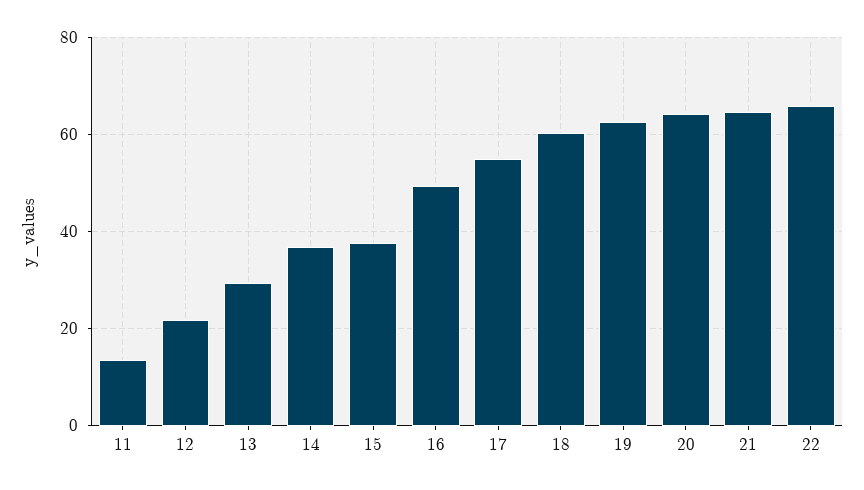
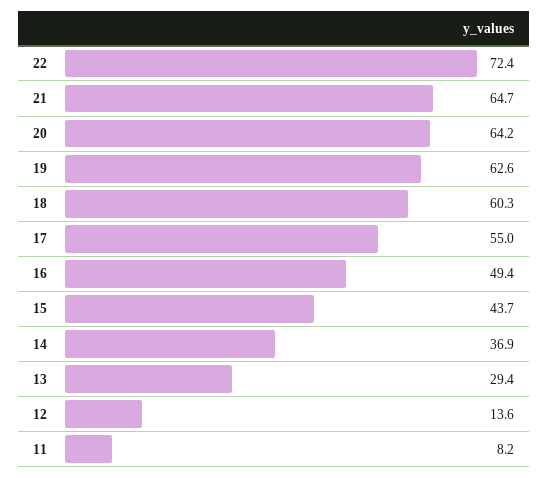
11: 14 -> 8.2
12: 22 -> 13.6
15: 38 -> 43.7
22: 66 -> 72.4

